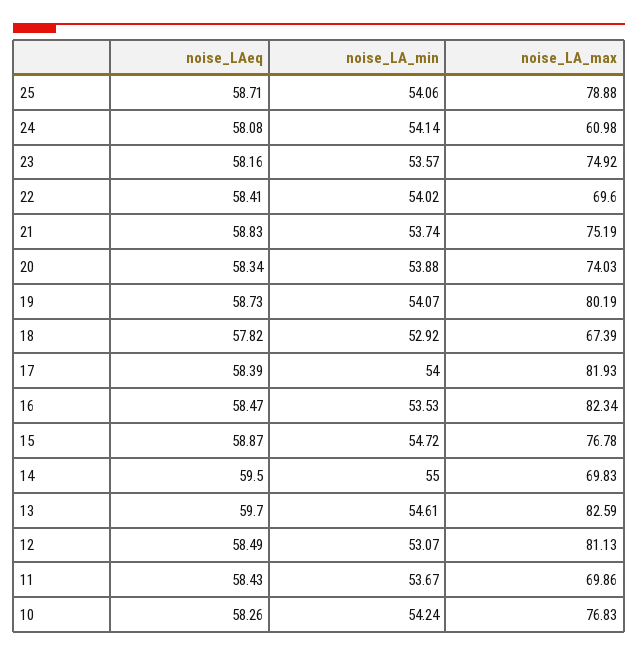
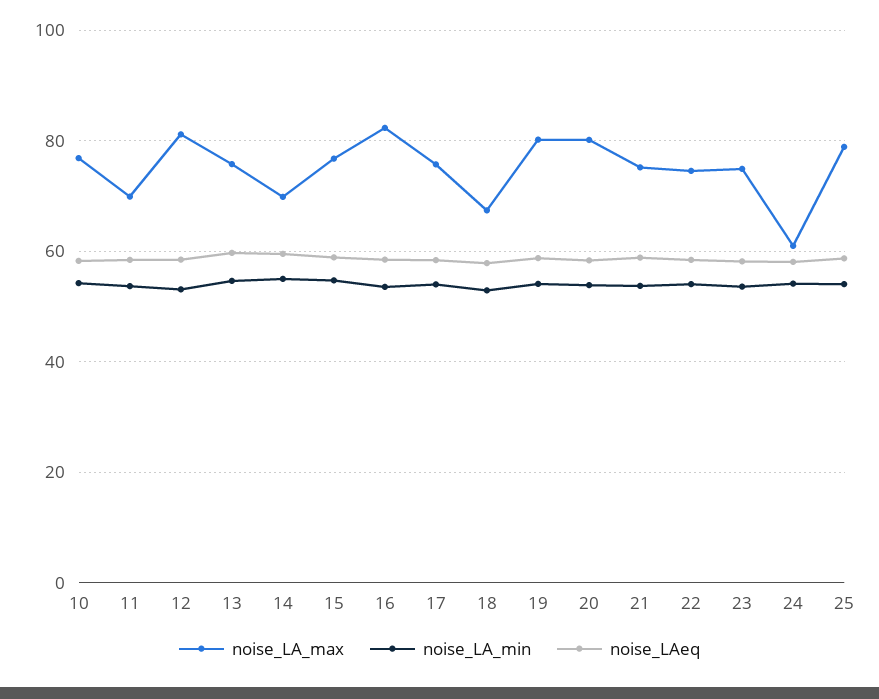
noise_LA_max, 22: 69.6 -> 74
noise_LA_max, 20: 74.03 -> 80
noise_LA_max, 17: 81.93 -> 76
noise_LA_max, 13: 82.59 -> 76

